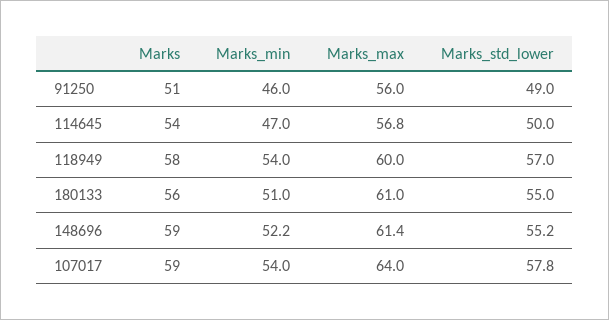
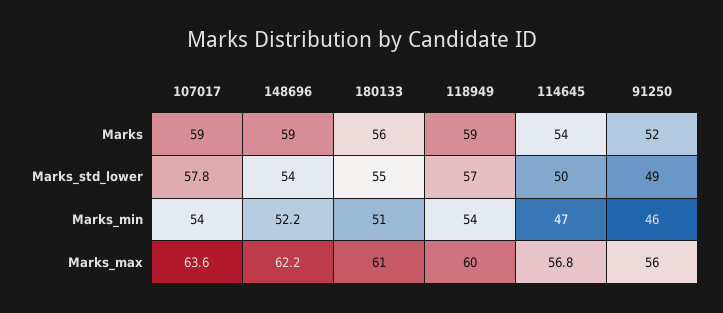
Marks, 91250: 51 -> 52
Marks, 118949: 58 -> 59
Marks_max, 148696: 61.4 -> 62.2
Marks_std_lower, 148696: 55.2 -> 54
Marks_max, 107017: 64 -> 63.6

